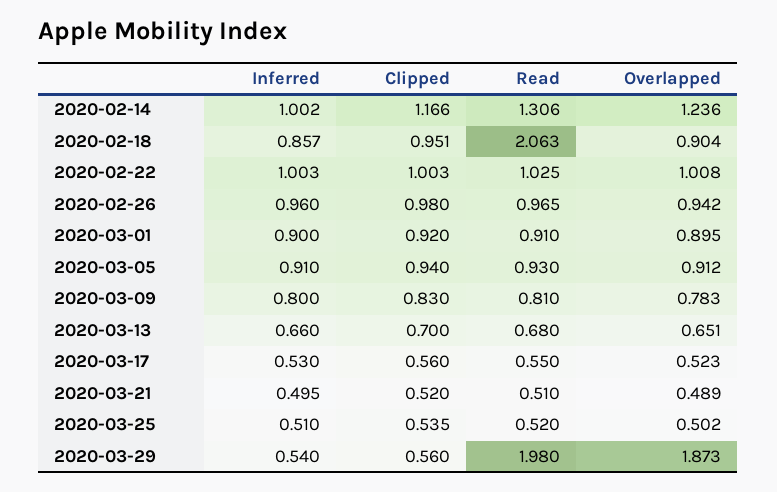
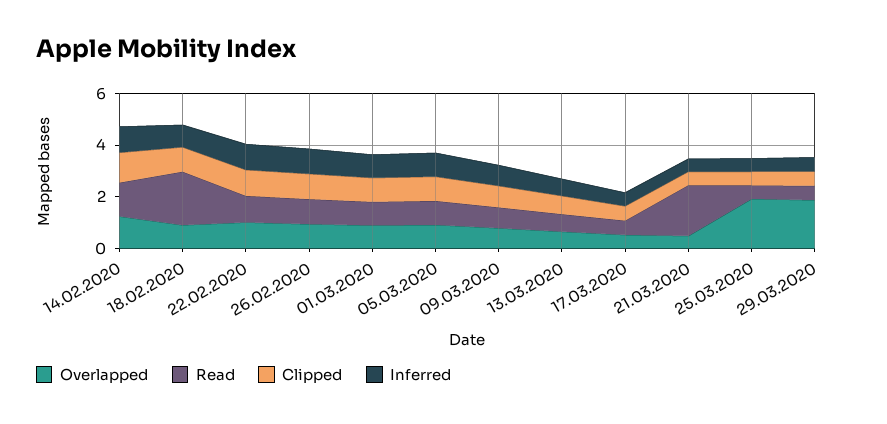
Read, 2020-03-21: 0.51 -> 2
Overlapped, 2020-03-25: 0.502 -> 2
Read, 2020-03-29: 1.98 -> 0.5

